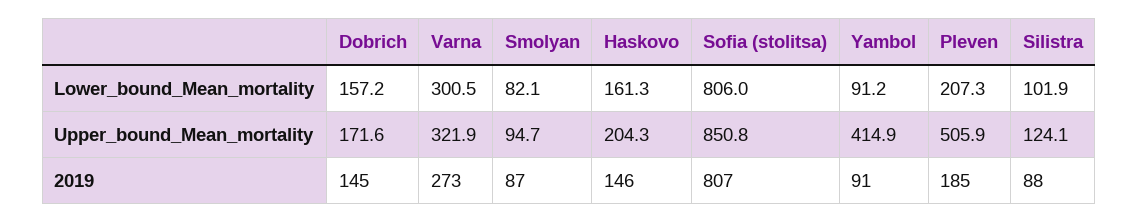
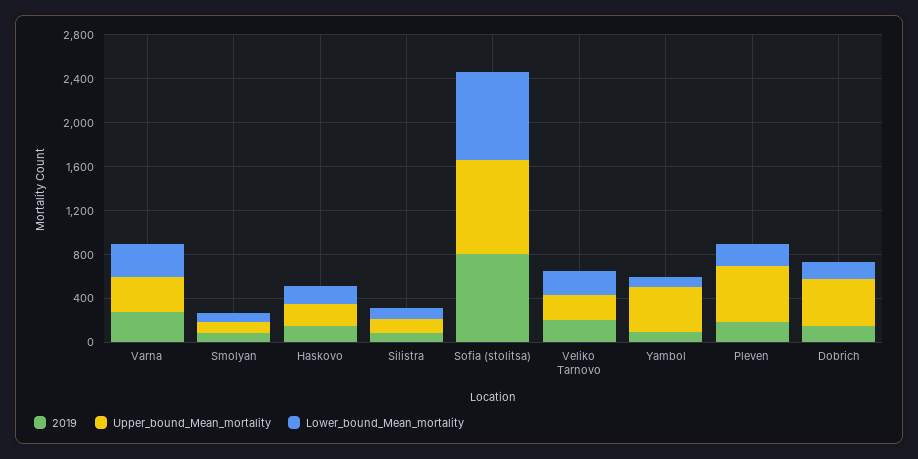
Upper_bound_Mean_mortality, Dobrich: 171.6 -> 400
2019, Veliko Tarnovo: none -> 200
Upper_bound_Mean_mortality, Veliko Tarnovo: none -> 200
Lower_bound_Mean_mortality, Veliko Tarnovo: none -> 200

